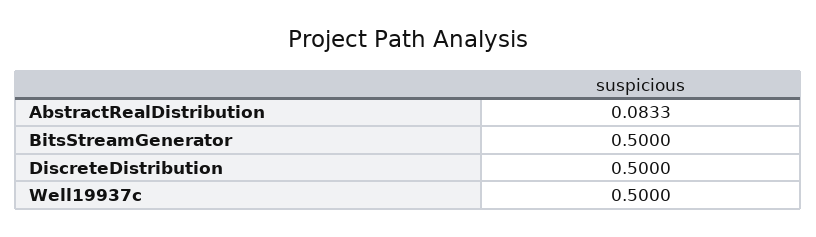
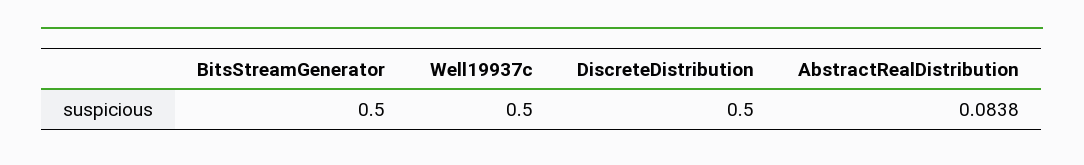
AbstractRealDistribution: 0.0833 -> 0.0838

